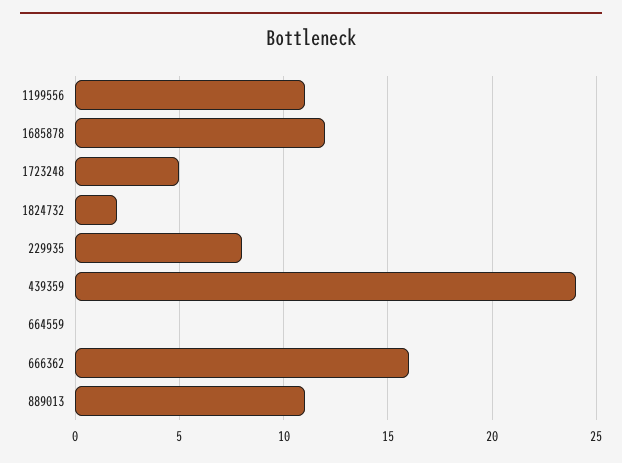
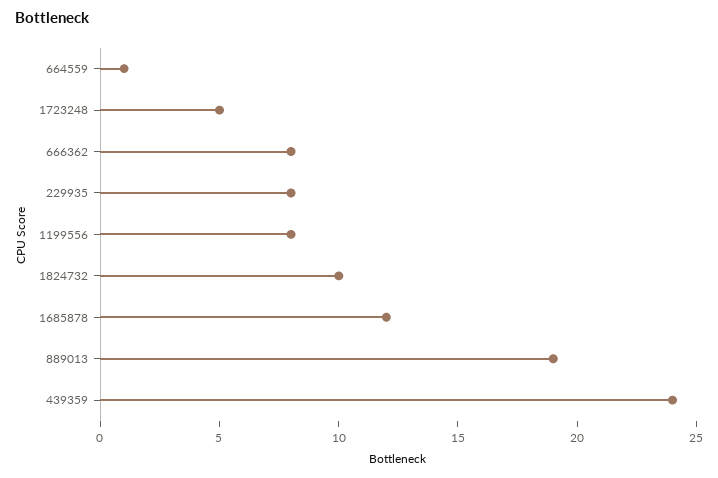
1199556: 11 -> 8
1824732: 2 -> 10
664559: 0 -> 1
666362: 16 -> 8
889013: 11 -> 19

